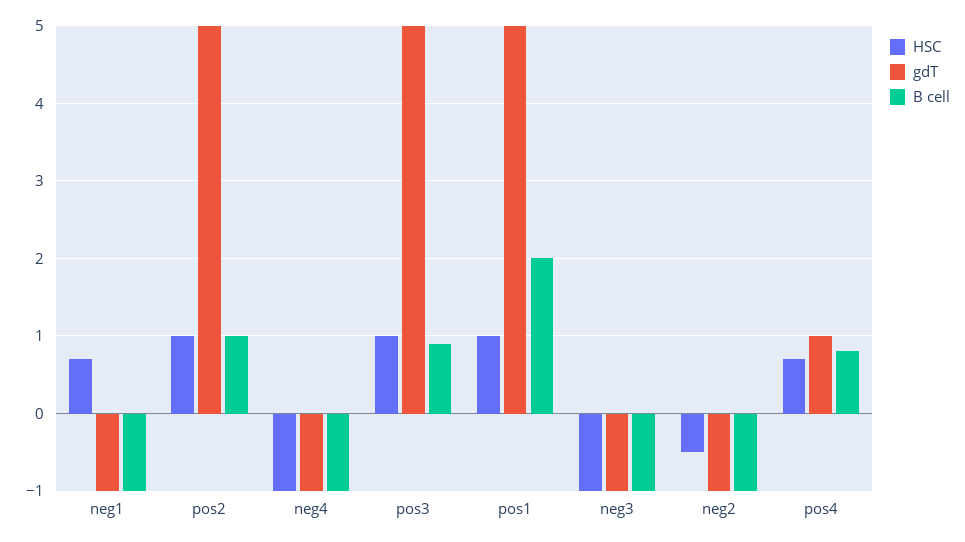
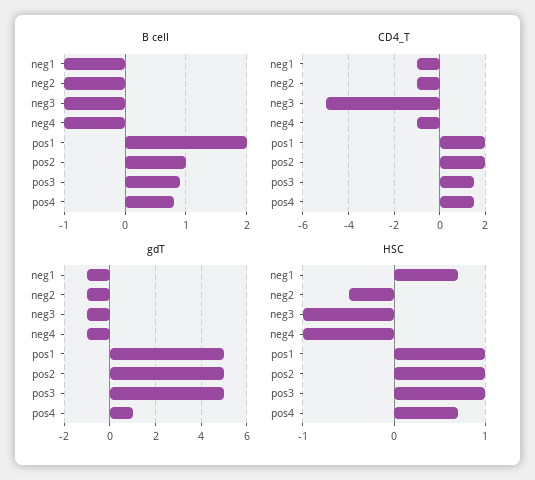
CD4_T, neg1: none -> -1
CD4_T, neg2: none -> -1
CD4_T, neg3: none -> -5
CD4_T, neg4: none -> -1
CD4_T, pos1: none -> 2
CD4_T, pos2: none -> 2
CD4_T, pos3: none -> 1.5
CD4_T, pos4: none -> 1.5

